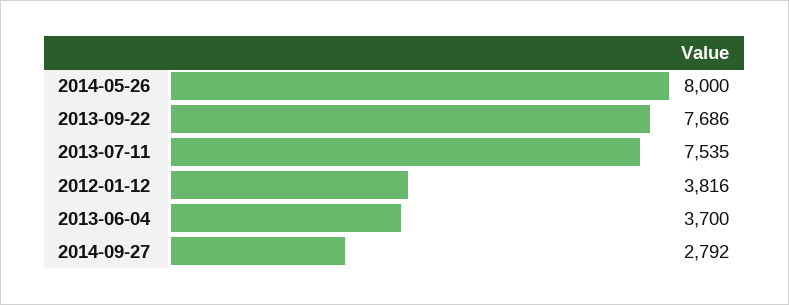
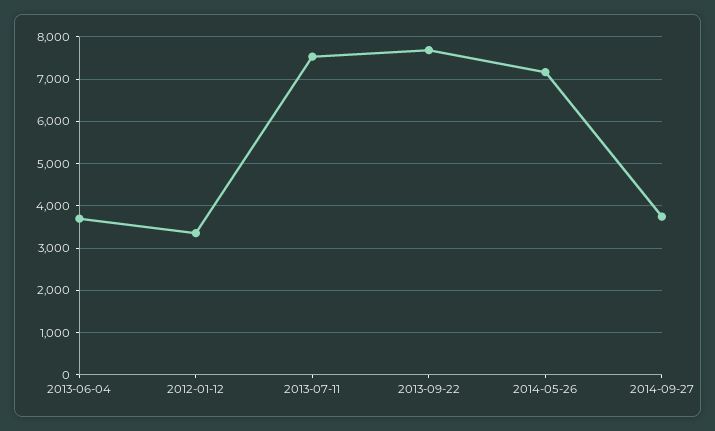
2014-05-26: 8000 -> 7200
2012-01-12: 3816 -> 3400
2014-09-27: 2792 -> 3800

